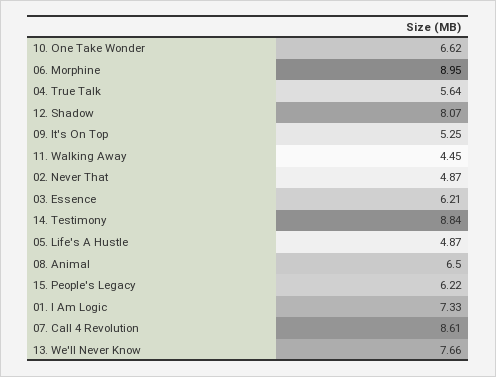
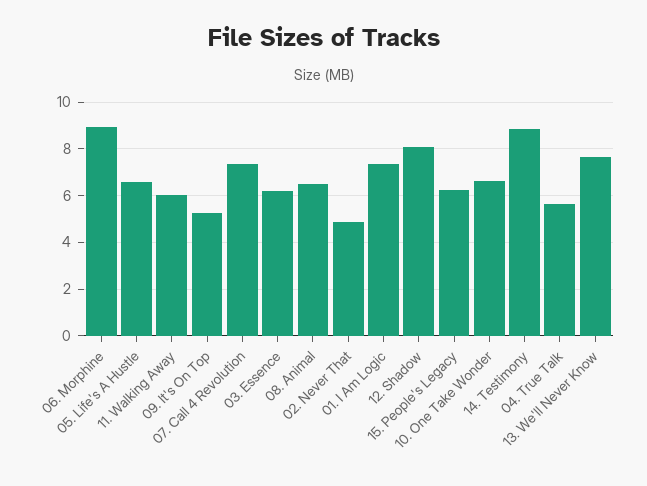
11. Walking Away: 4.45 -> 6
05. Life's A Hustle: 4.87 -> 6.5
07. Call 4 Revolution: 8.61 -> 7.5

